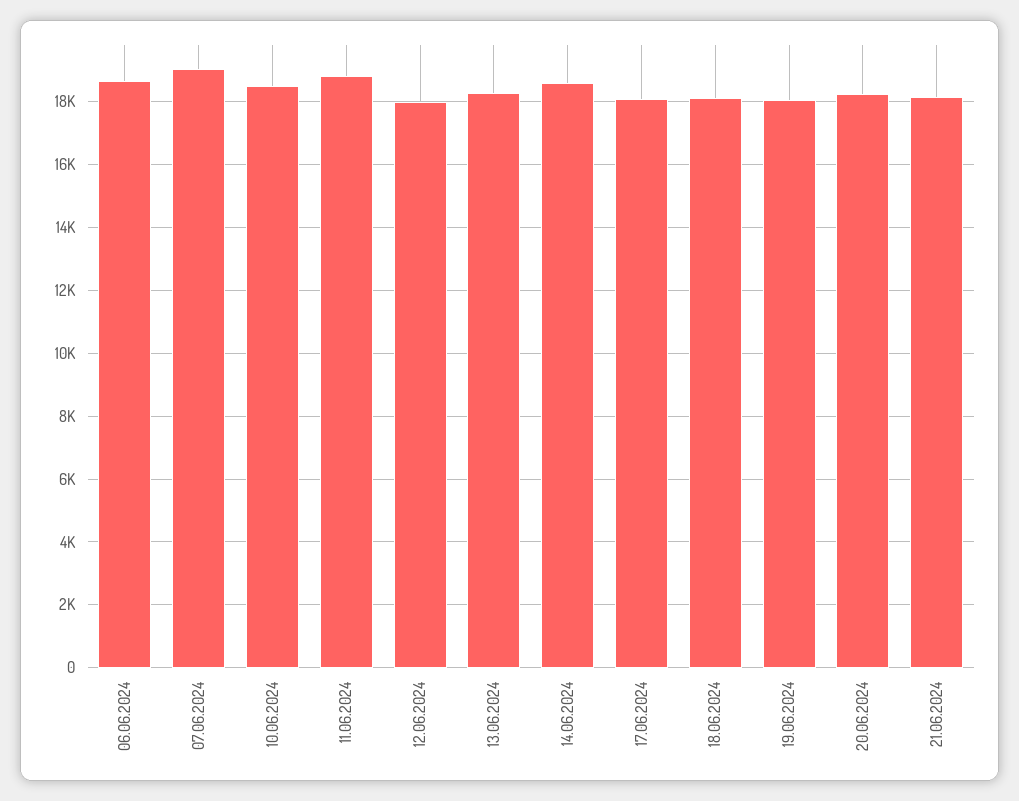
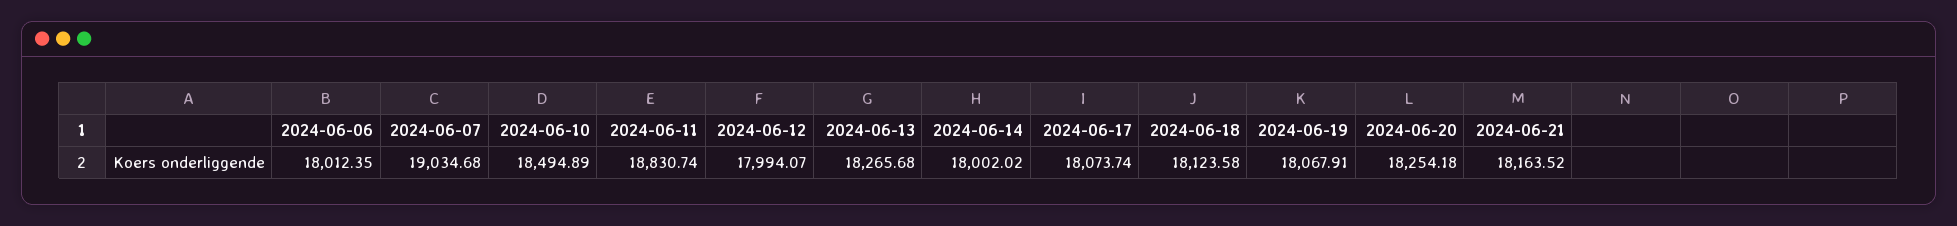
06.06.2024: 18600 -> 18012.35
14.06.2024: 18600 -> 18002.02

